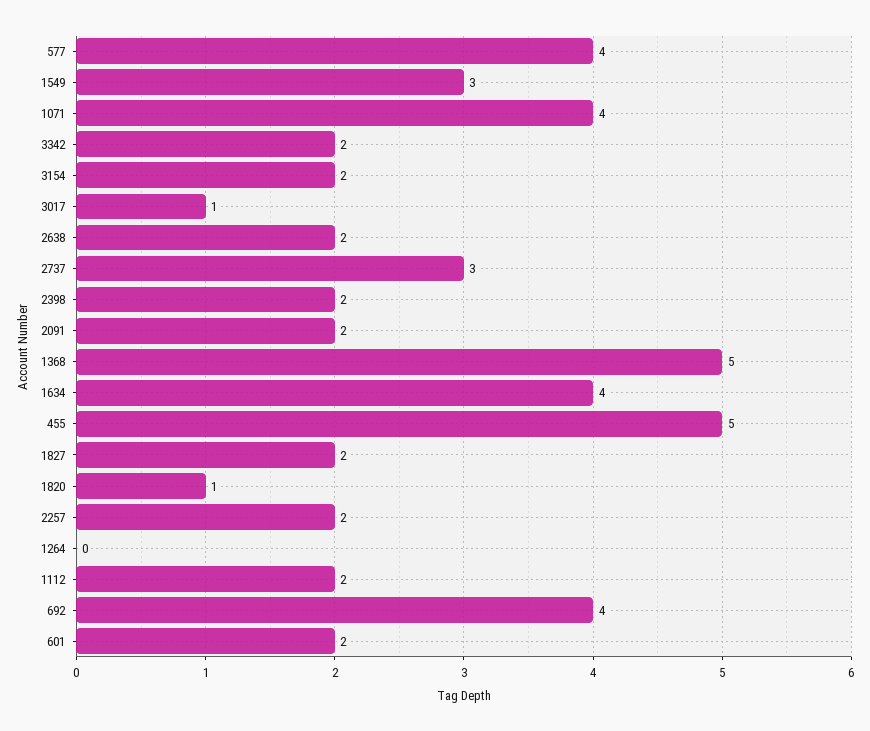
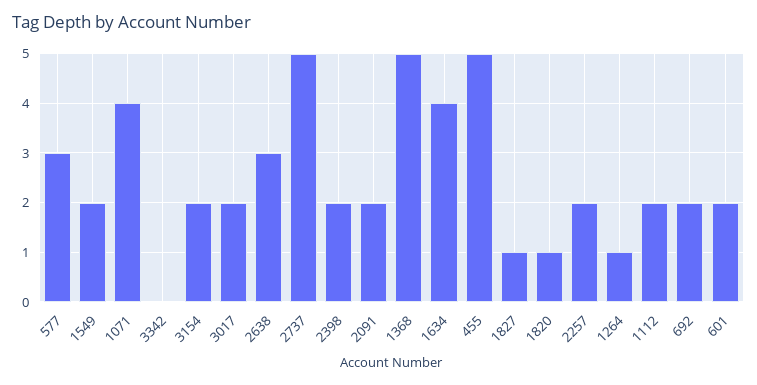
577: 4 -> 3
1549: 3 -> 2
3342: 2 -> 0
3017: 1 -> 2
2638: 2 -> 3
2737: 3 -> 5
1827: 2 -> 1
1264: 0 -> 1
692: 4 -> 2

